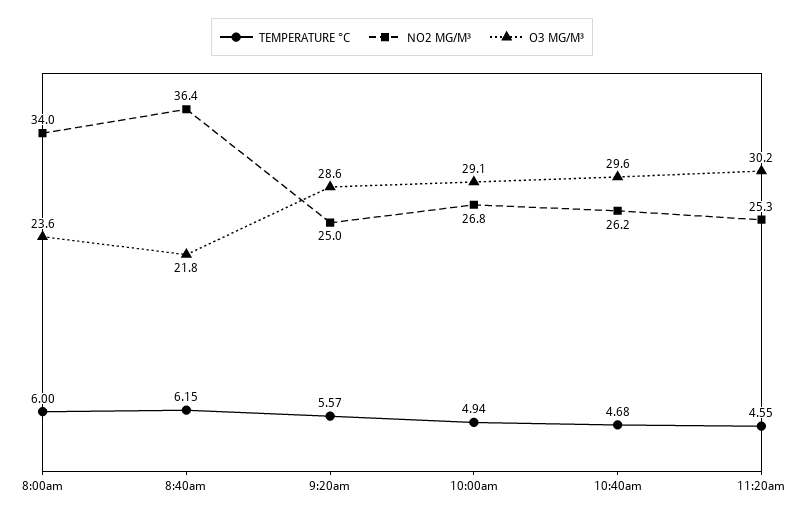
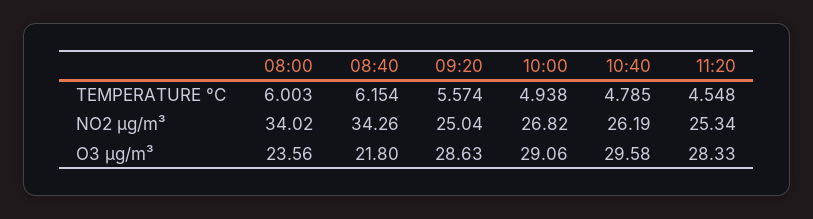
NO2 ΜG/M³, 8:40am: 36.4 -> 34.26
TEMPERATURE °C, 10:40am: 4.68 -> 4.785
O3 ΜG/M³, 11:20am: 30.2 -> 28.33

